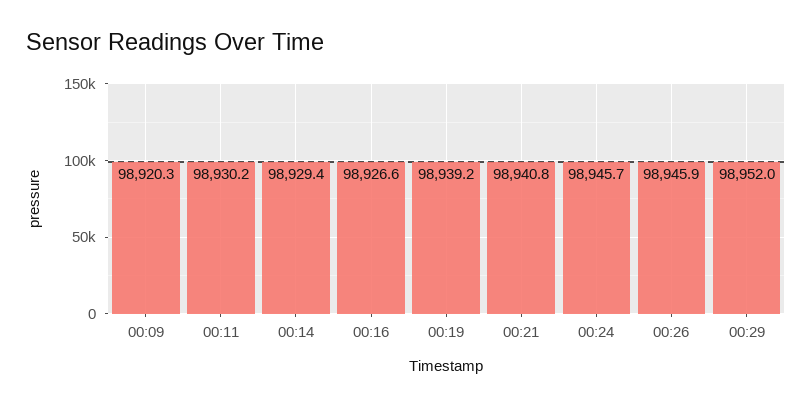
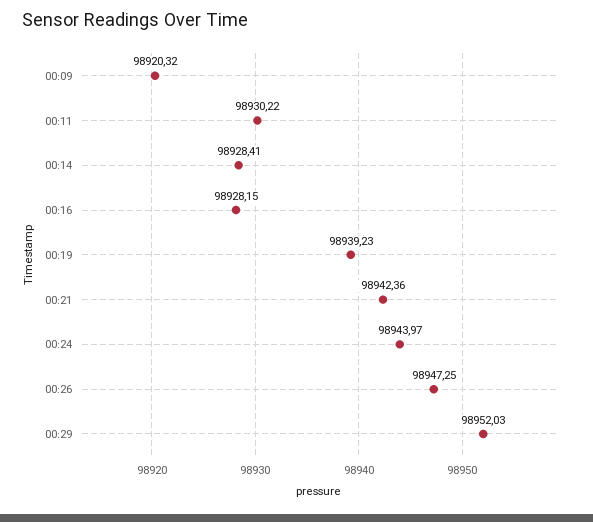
00:14: 98929.4 -> 98928.41
00:16: 98926.6 -> 98928.15
00:21: 98940.8 -> 98942.36
00:24: 98945.7 -> 98943.97
00:26: 98945.9 -> 98947.25

